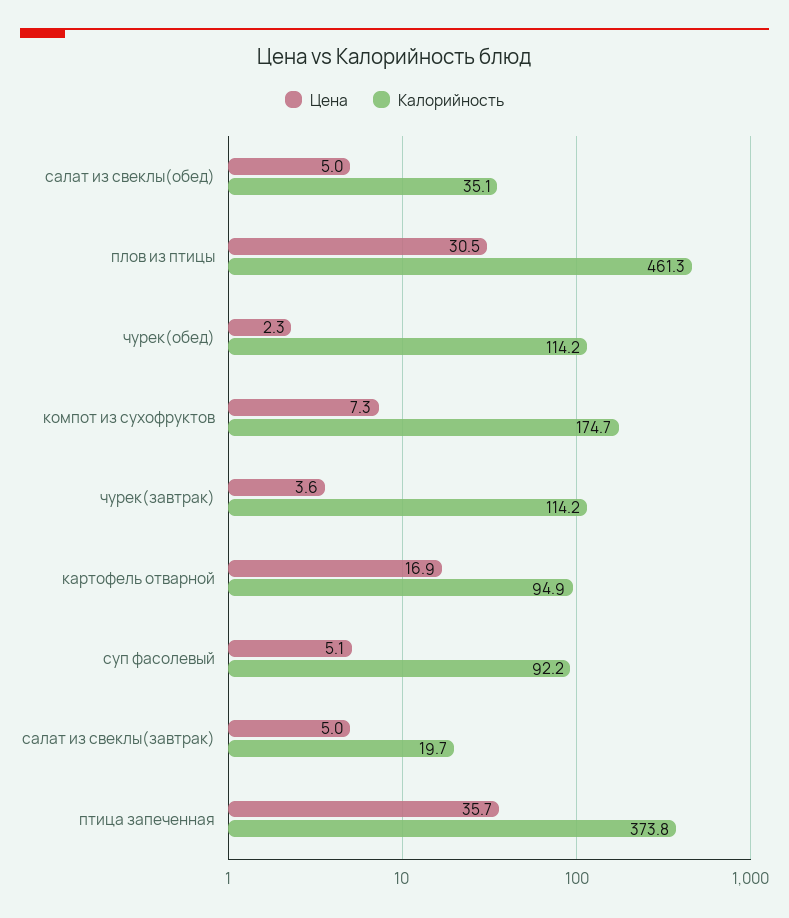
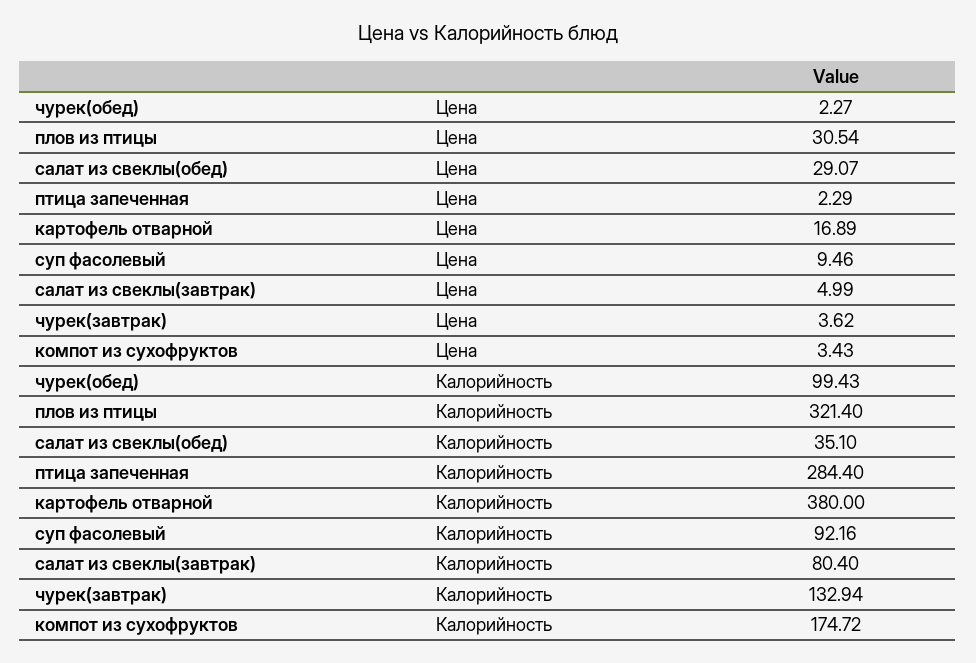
Цена, салат из свеклы(обед): 5 -> 29.07
Калорийность, плов из птицы: 461.3 -> 321.4
Калорийность, чурек(обед): 114.2 -> 99.43
Цена, компот из сухофруктов: 7.3 -> 3.43
Калорийность, чурек(завтрак): 114.2 -> 132.94
Калорийность, картофель отварной: 94.9 -> 380
Цена, суп фасолевый: 5.1 -> 9.46
Калорийность, салат из свеклы(завтрак): 19.7 -> 80.4
Цена, птица запеченная: 35.7 -> 2.29
Калорийность, птица запеченная: 373.8 -> 284.4

